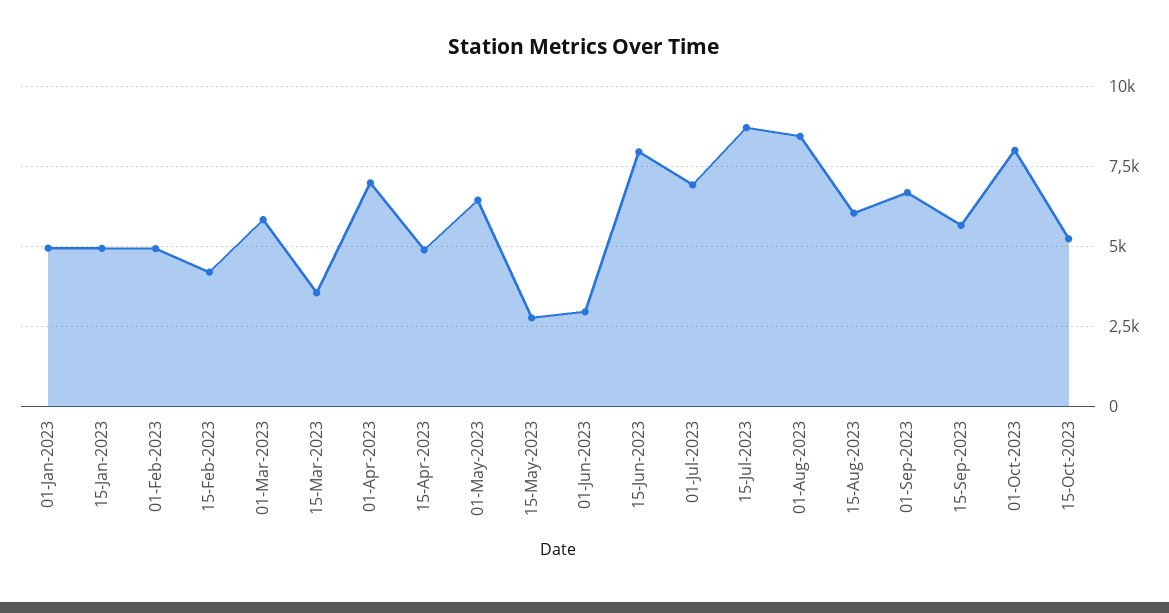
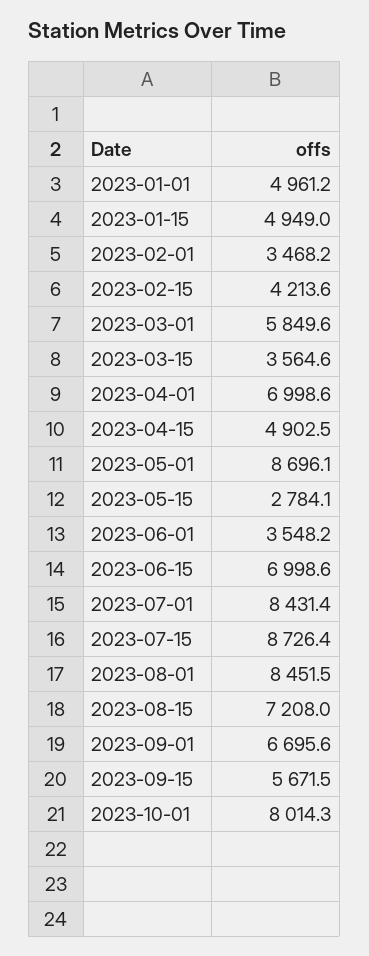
01-Feb-2023: 5000 -> 3468.2
01-May-2023: 6500 -> 8696.1
01-Jun-2023: 3000 -> 3548.2
15-Jun-2023: 8000 -> 6998.6
01-Jul-2023: 7000 -> 8431.4
15-Aug-2023: 6000 -> 7208
15-Oct-2023: 5250 -> none

